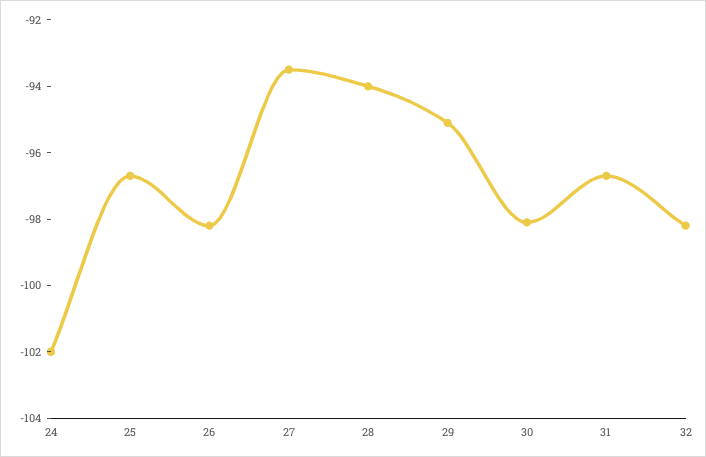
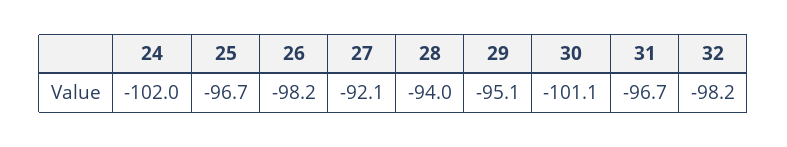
27: -93.5 -> -92.1
30: -98 -> -101.1

